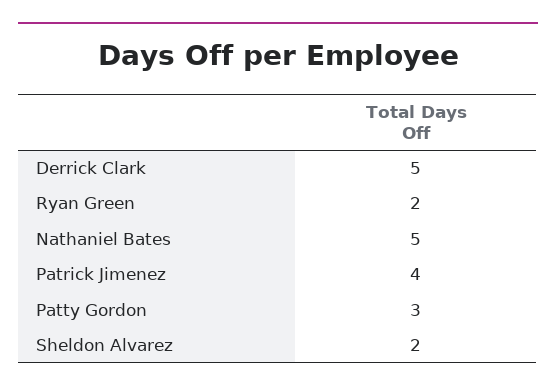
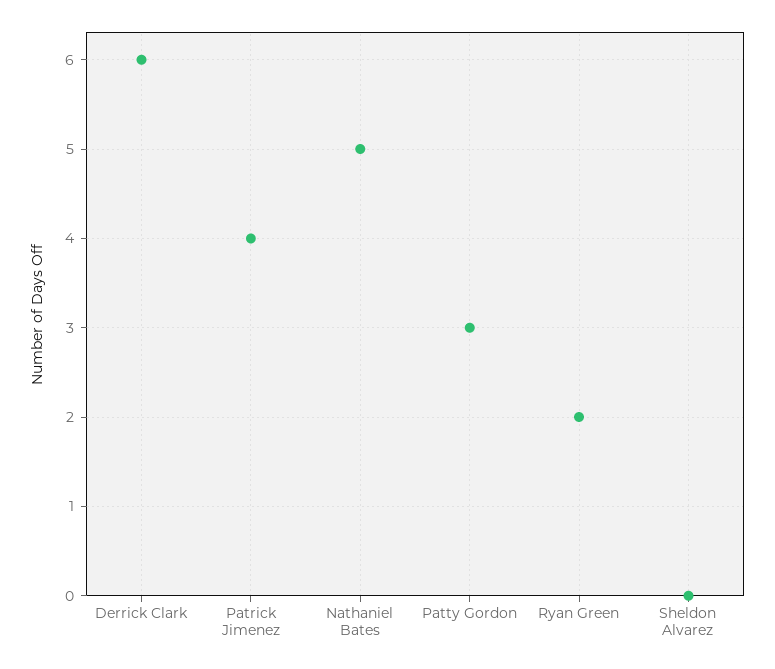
Derrick Clark: 5 -> 6
Sheldon Alvarez: 2 -> 0

